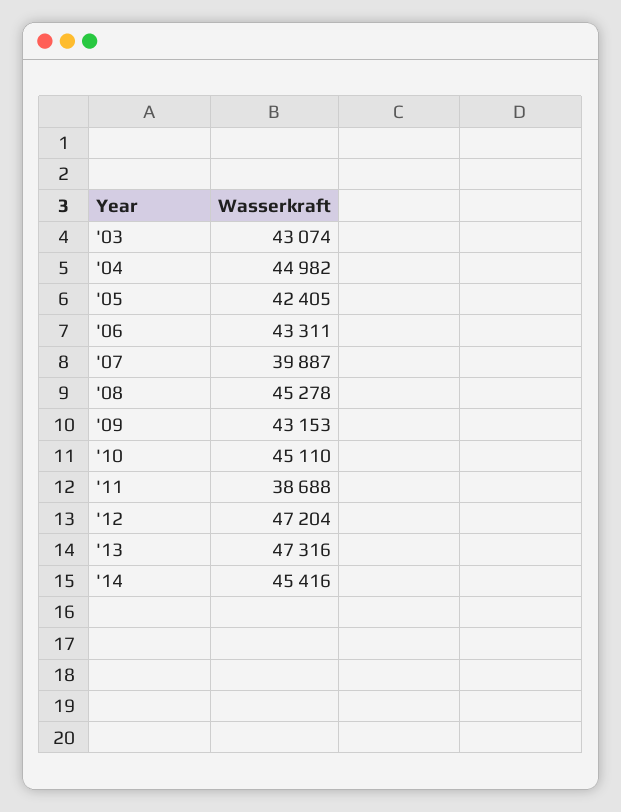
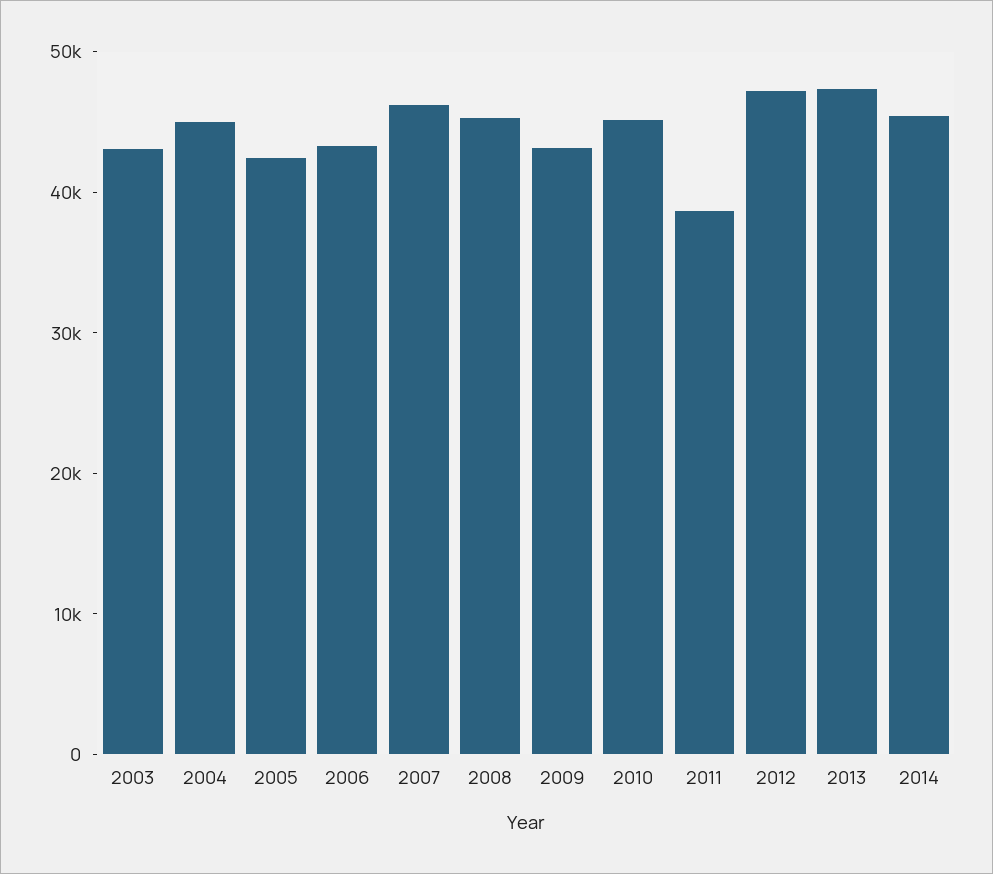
'07: 39887 -> 46000

